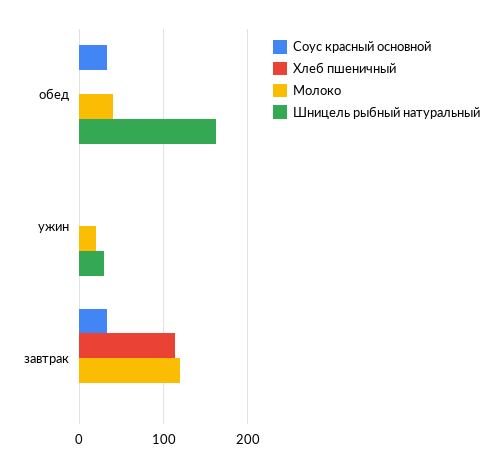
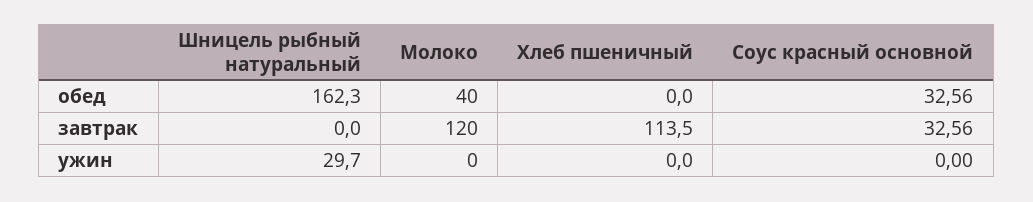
Молоко, ужин: 20 -> 0

